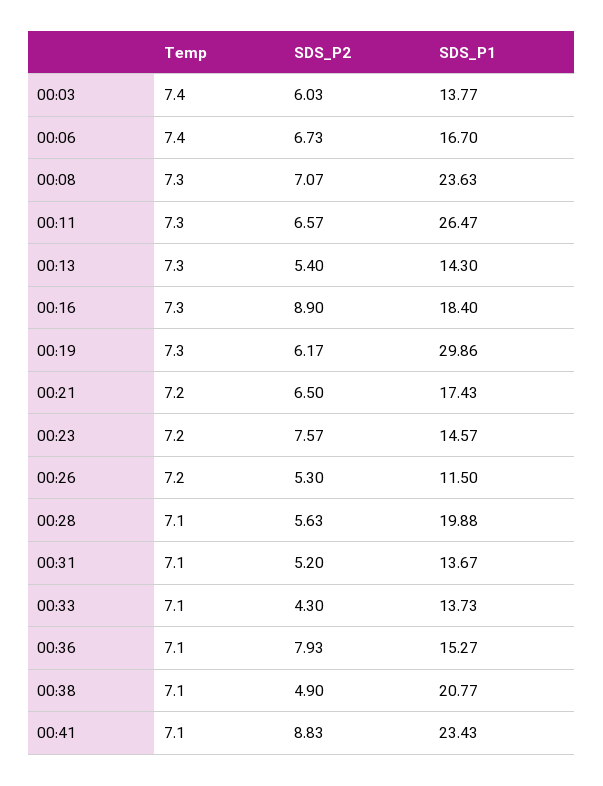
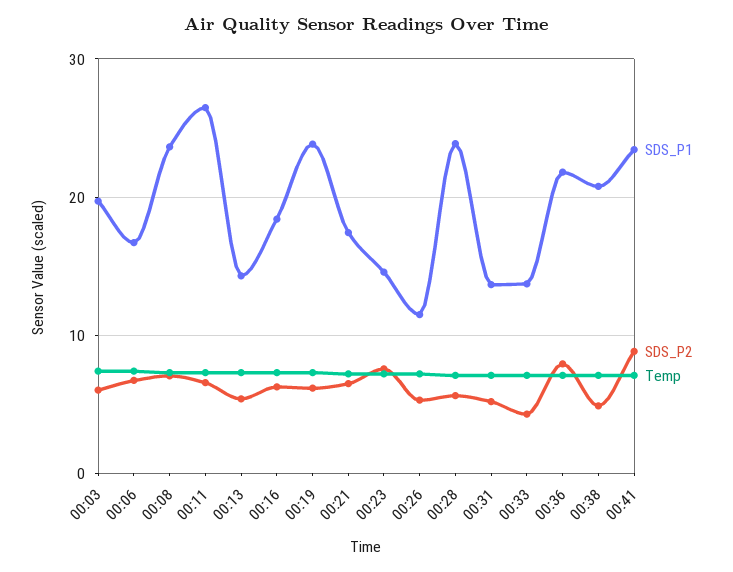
SDS_P1, 00:03: 13.77 -> 20
SDS_P2, 00:16: 8.9 -> 6
SDS_P1, 00:19: 29.86 -> 24
SDS_P1, 00:28: 19.88 -> 24
SDS_P1, 00:36: 15.27 -> 22

